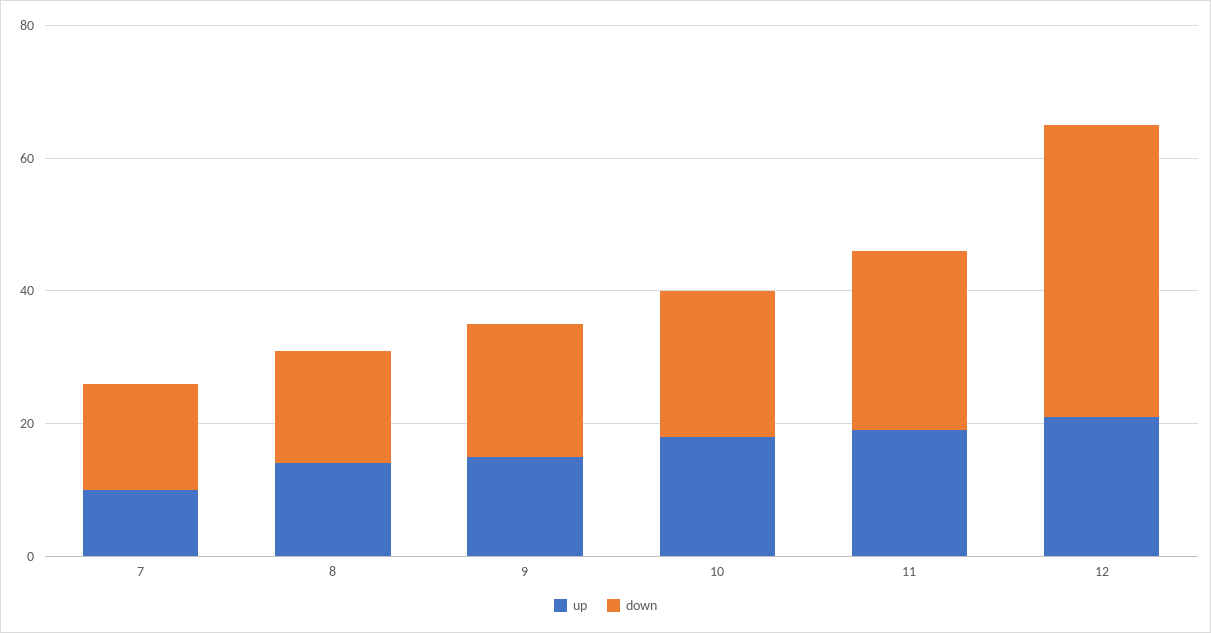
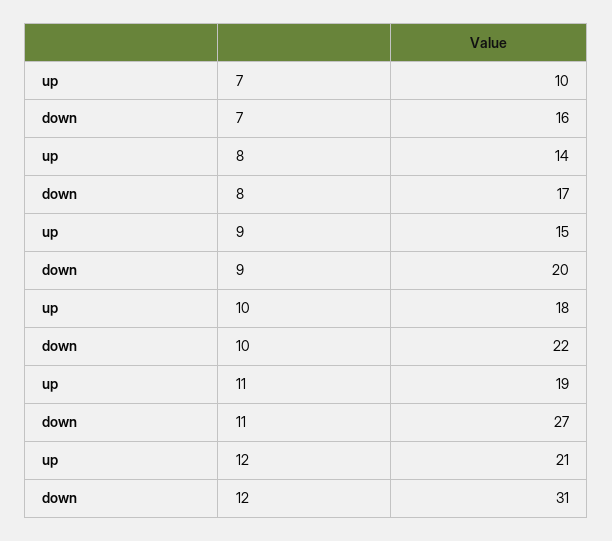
down, 12: 45 -> 31

